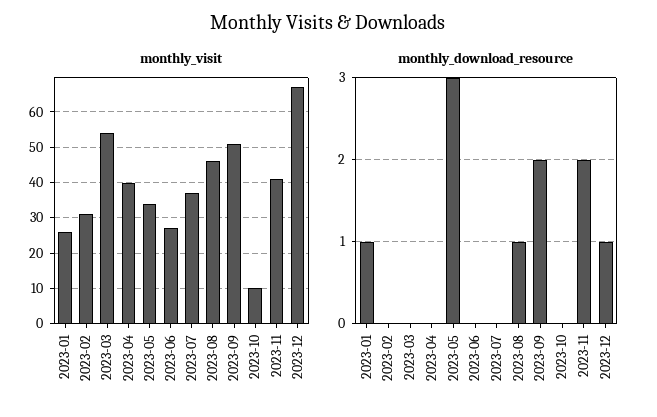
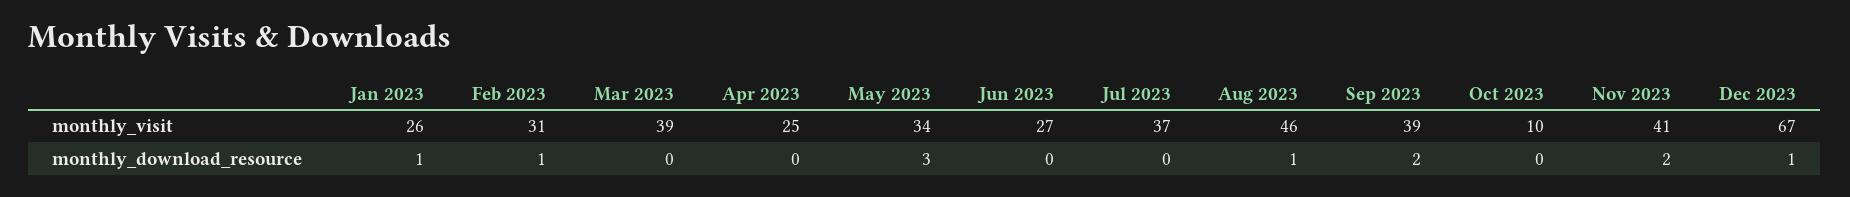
monthly_visit, 2023-03: 55 -> 39
monthly_visit, 2023-04: 40 -> 25
monthly_visit, 2023-09: 50 -> 39
monthly_download_resource, 2023-02: 0 -> 1

